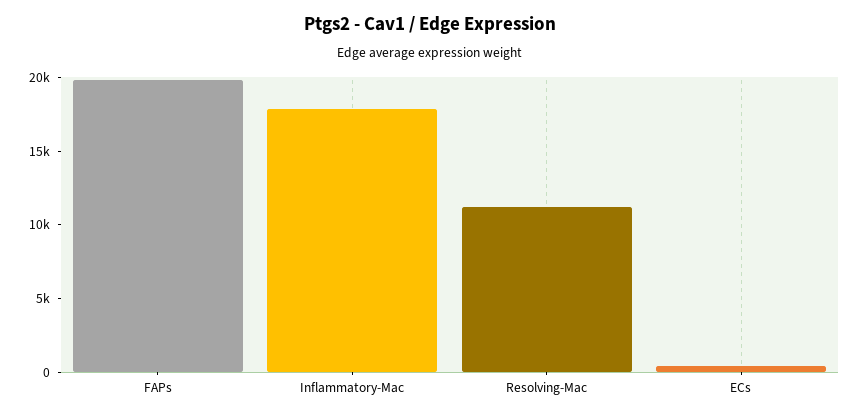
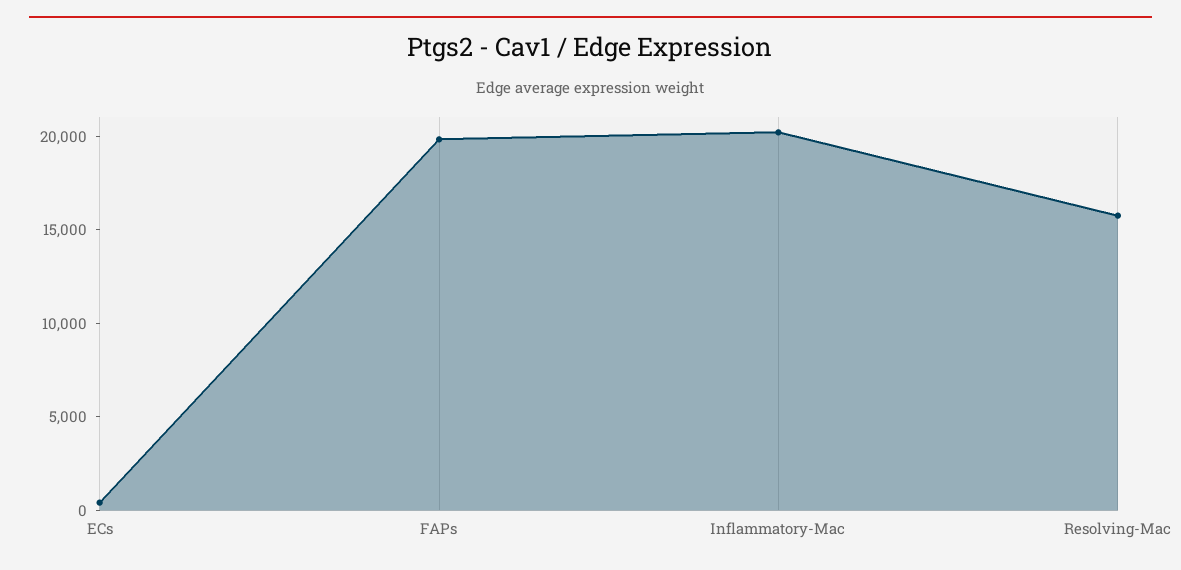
Inflammatory-Mac: 18000 -> 20000
Resolving-Mac: 11000 -> 16000

